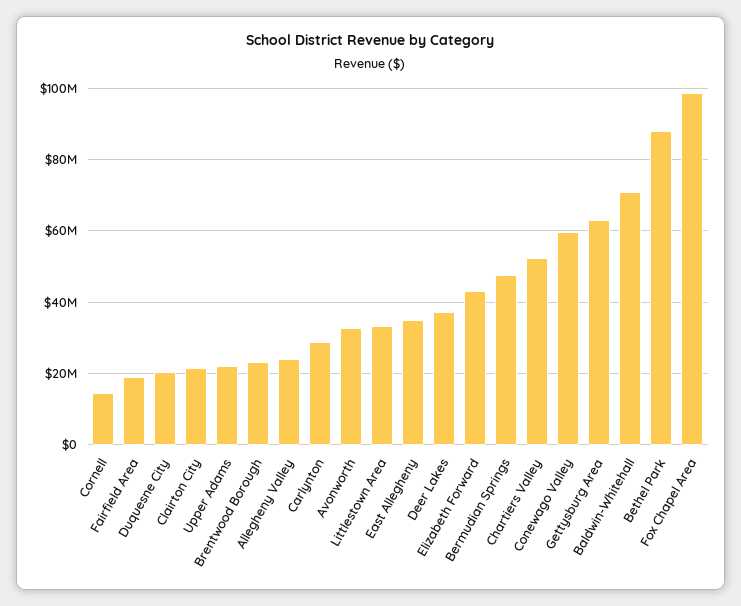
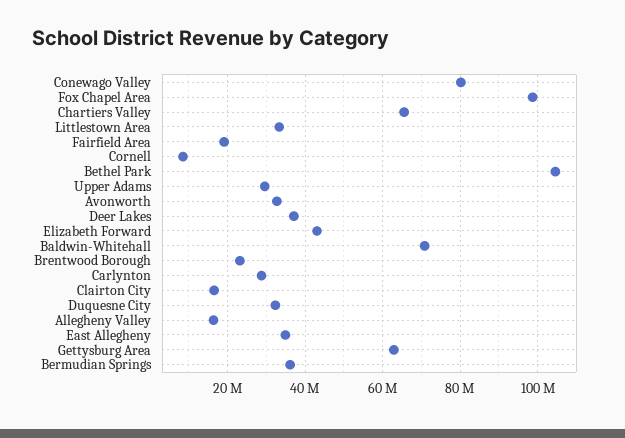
Cornell: 14000000 -> 8000000
Duquesne City: 20000000 -> 32000000
Clairton City: 22000000 -> 16000000
Upper Adams: 22000000 -> 30000000
Allegheny Valley: 24000000 -> 16000000
Bermudian Springs: 48000000 -> 36000000
Chartiers Valley: 52000000 -> 66000000
Conewago Valley: 60000000 -> 80000000
Bethel Park: 88000000 -> 104000000

